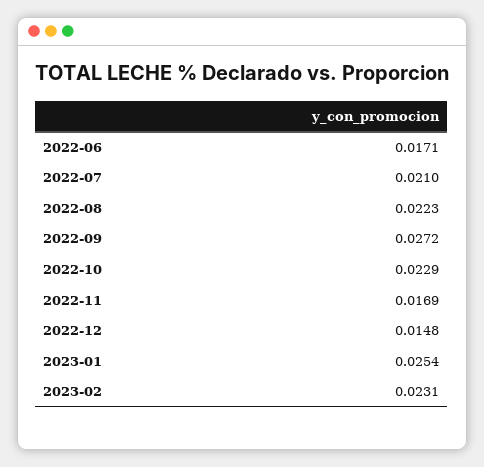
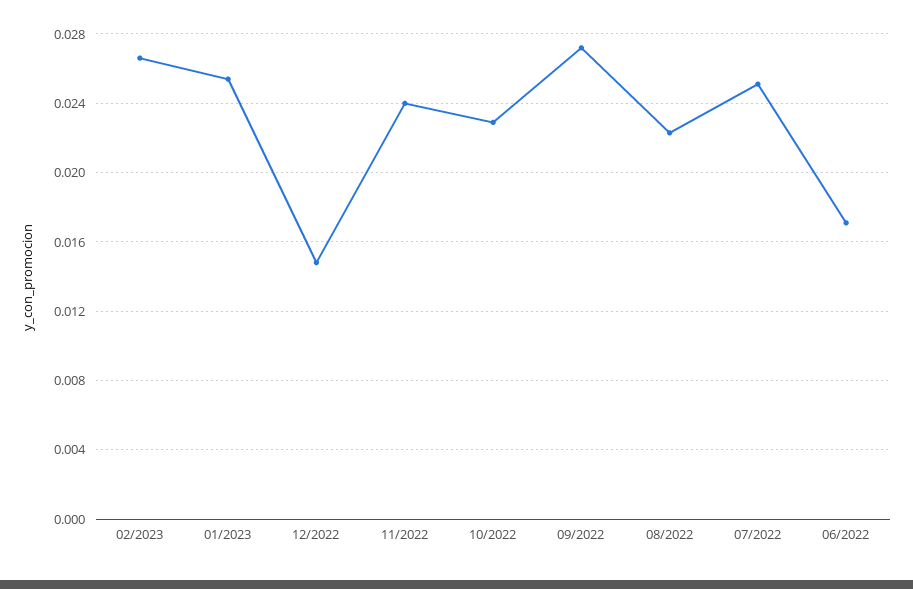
2022-07: 0.021 -> 0.025
2022-11: 0.0169 -> 0.024
2023-02: 0.0231 -> 0.0265

